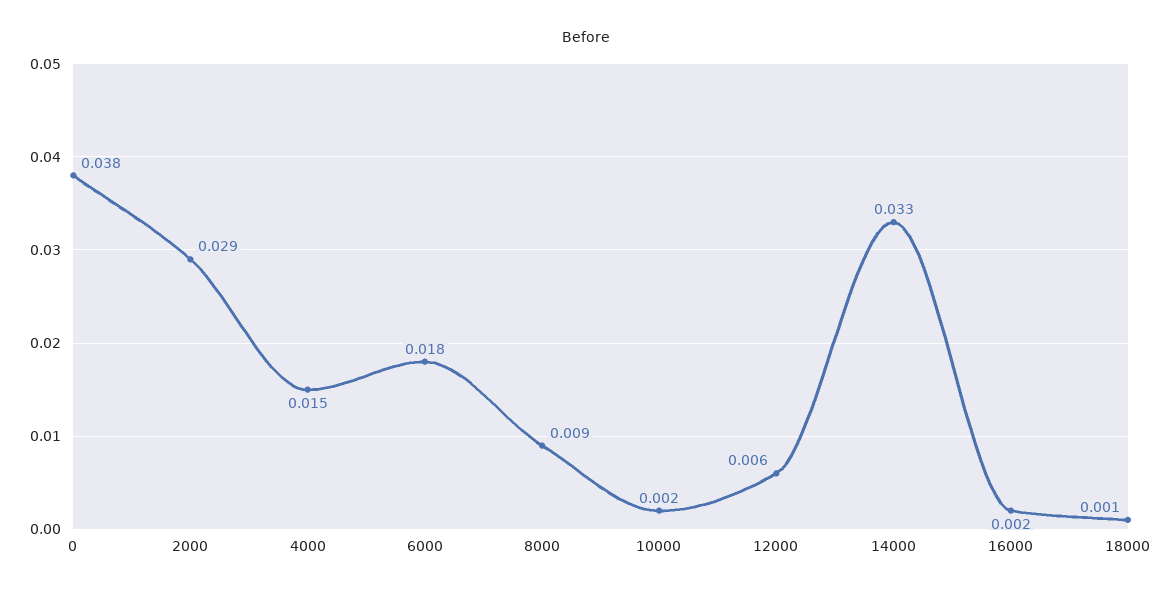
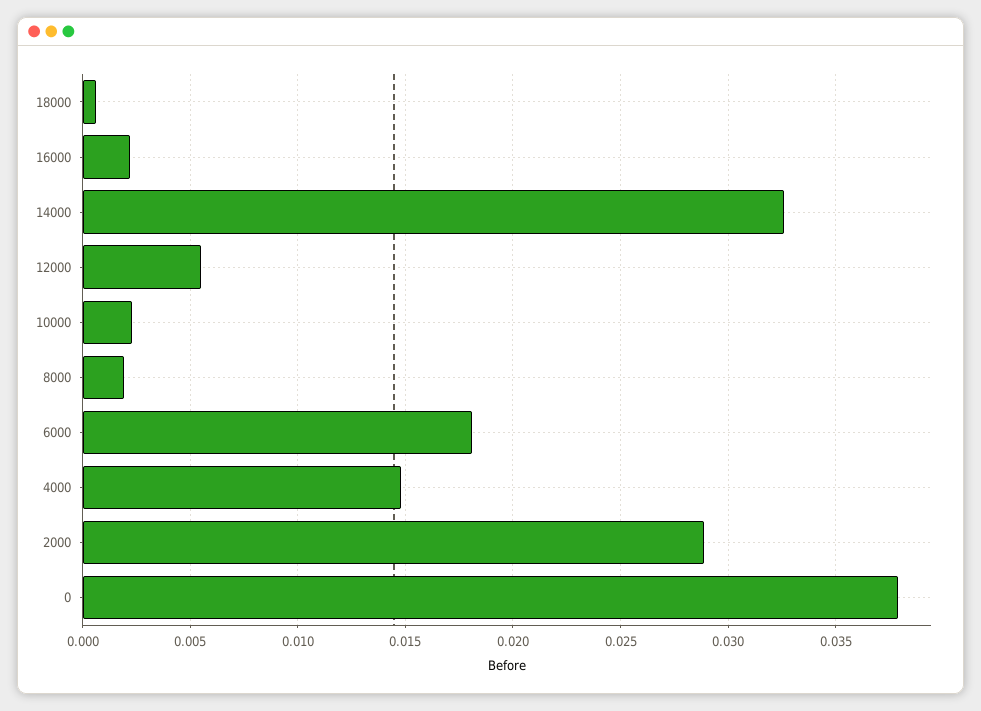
8000: 0.009 -> 0.002

